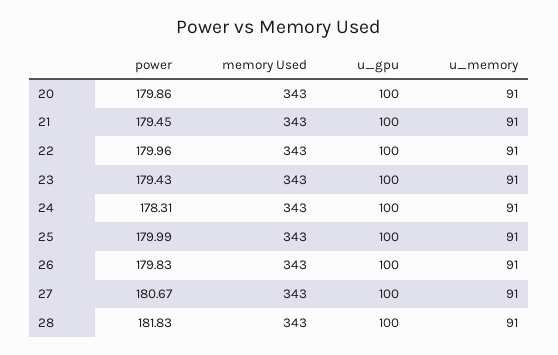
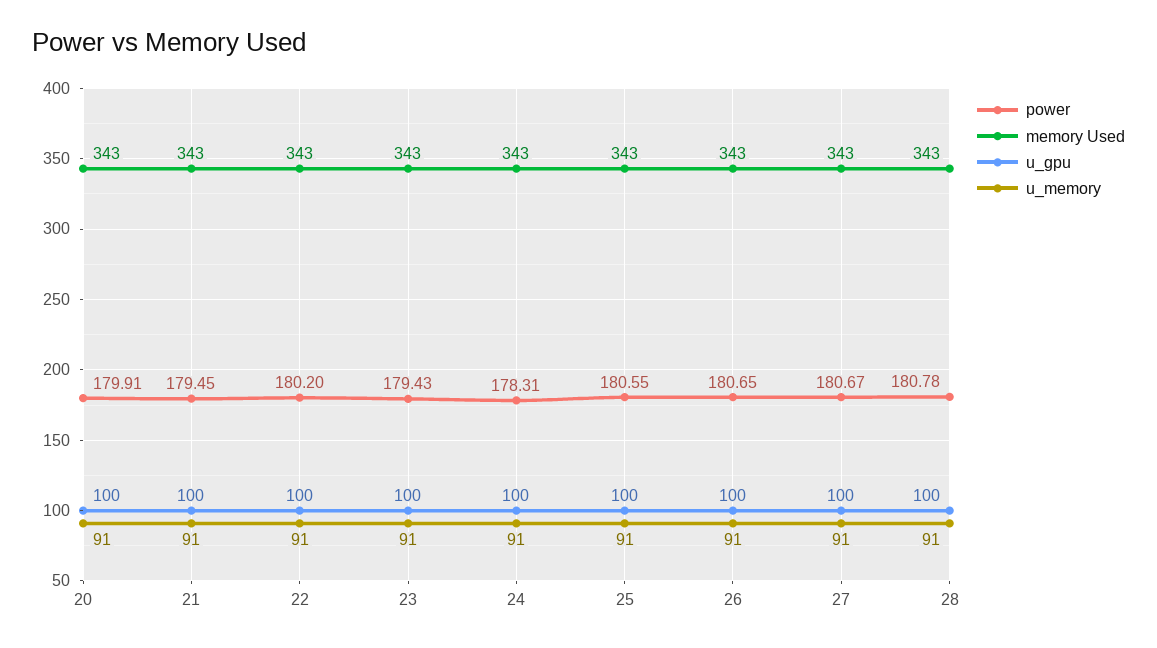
power, 20: 179.86 -> 179.91
power, 22: 179.96 -> 180.2
power, 25: 179.99 -> 180.55
power, 26: 179.83 -> 180.65
power, 28: 181.83 -> 180.78

